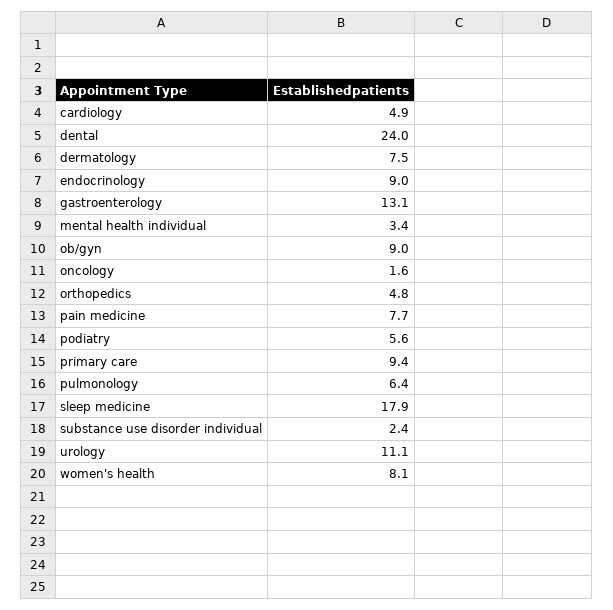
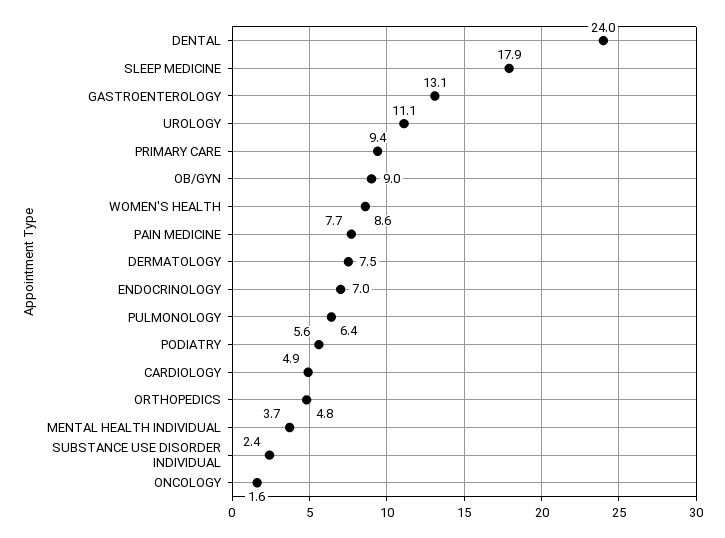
endocrinology: 9 -> 7
mental health individual: 3.4 -> 3.7
women's health: 8.1 -> 8.6

